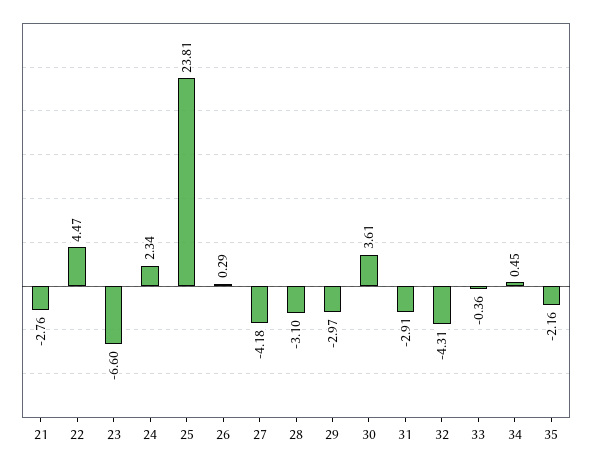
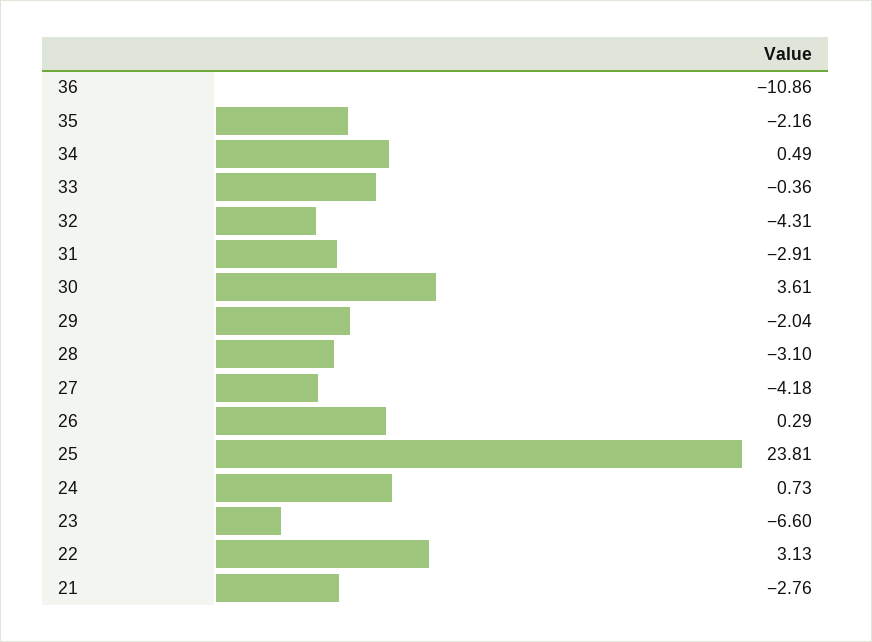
22: 4.47 -> 3.13
24: 2.34 -> 0.73
29: -2.97 -> -2.04
34: 0.45 -> 0.49
36: none -> -10.86

